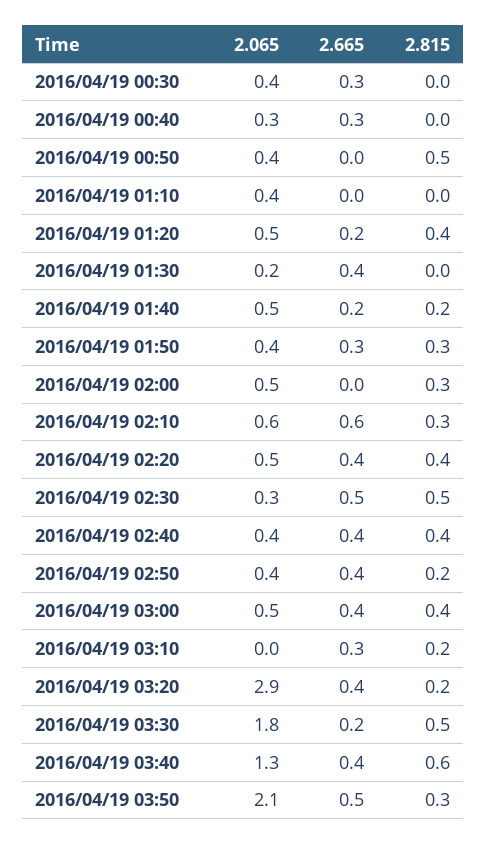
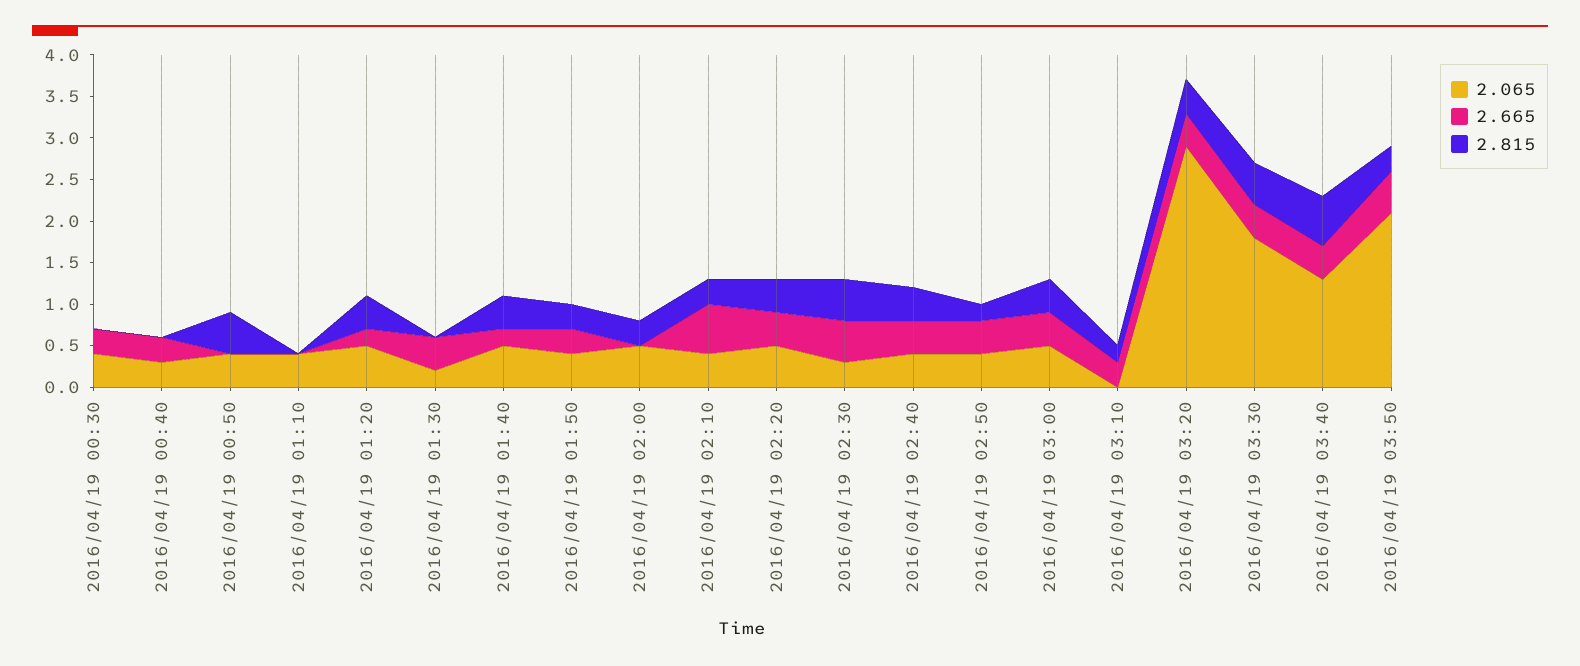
2.815, 2016/04/19 01:40: 0.2 -> 0.4
2.065, 2016/04/19 02:10: 0.6 -> 0.4
2.815, 2016/04/19 03:20: 0.2 -> 0.4
2.665, 2016/04/19 03:30: 0.2 -> 0.4

